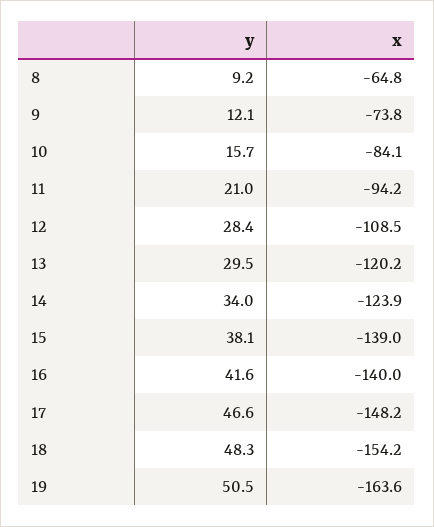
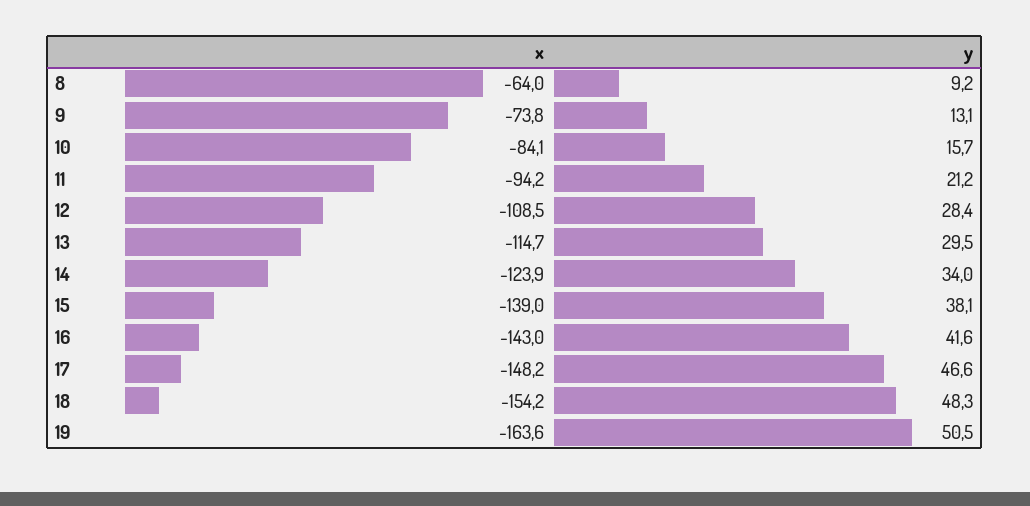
x, 8: -64.8 -> -64
y, 9: 12.1 -> 13.1
y, 11: 21 -> 21.2
x, 13: -120.2 -> -114.7
x, 16: -140 -> -143

